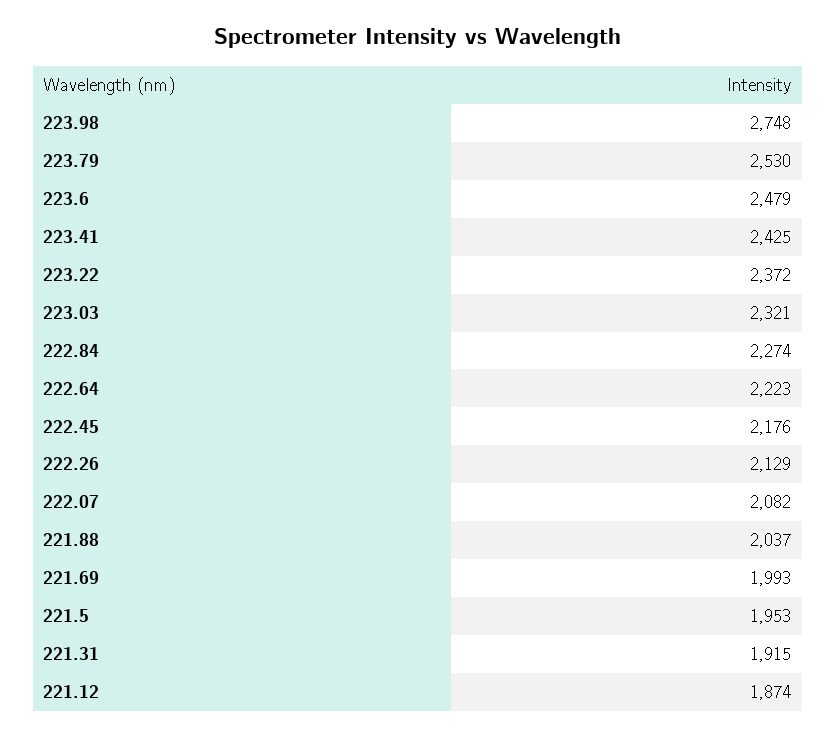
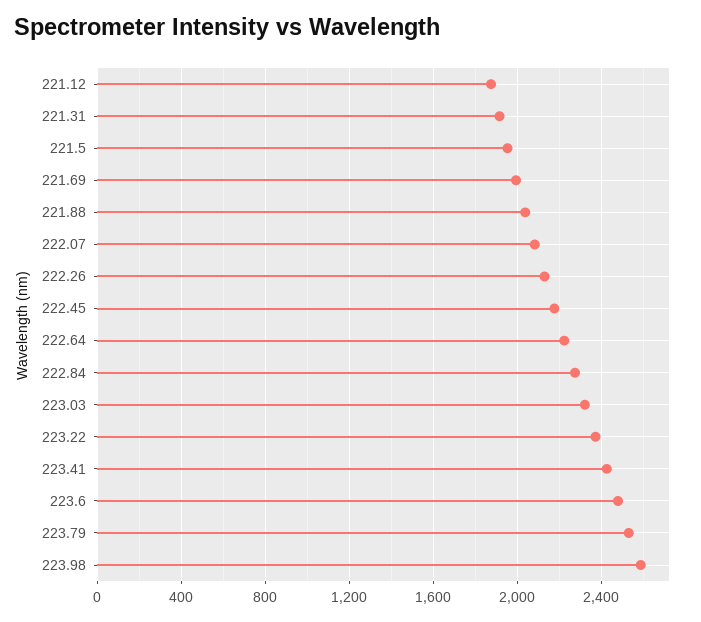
223.98: 2748 -> 2600

